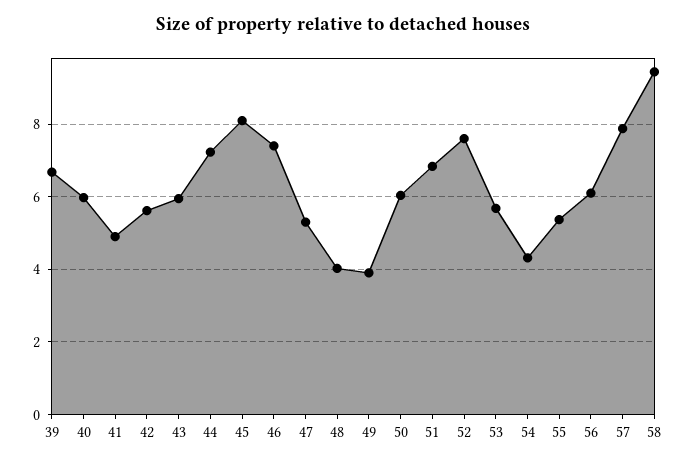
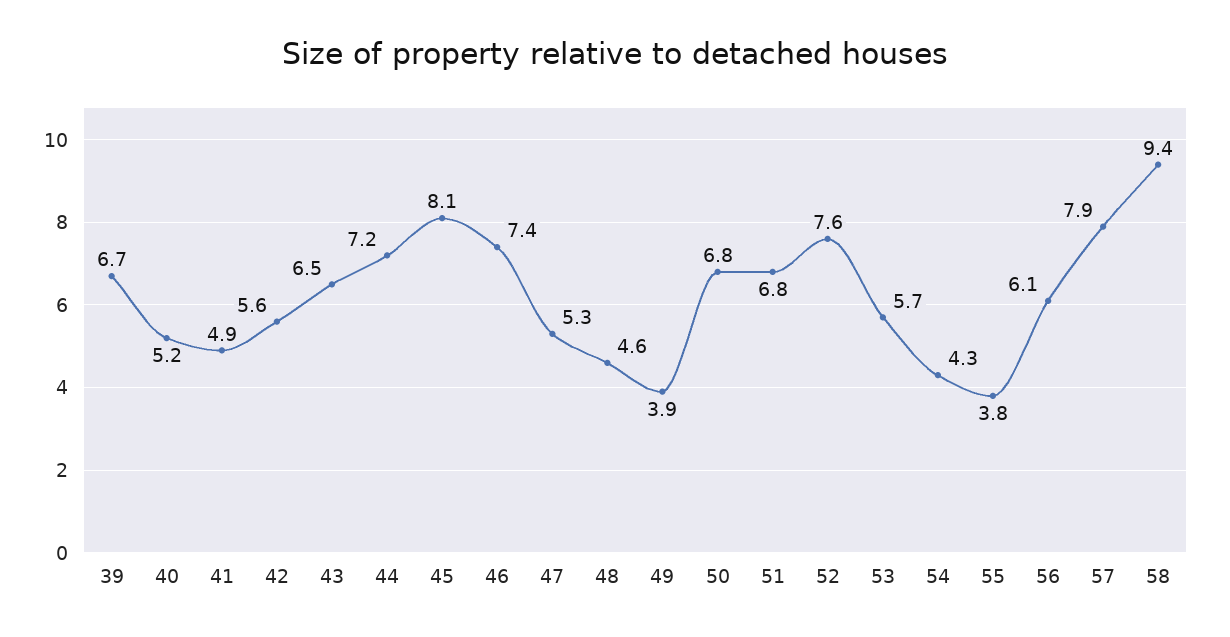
40: 6 -> 5.2
43: 6 -> 6.5
48: 4 -> 4.6
50: 6 -> 6.8
55: 5.4 -> 3.8

